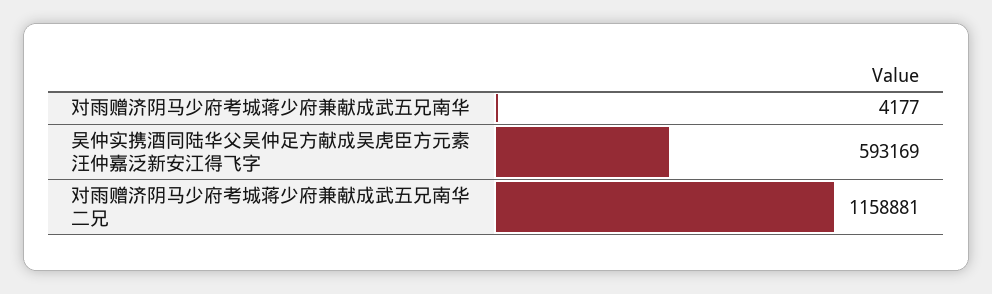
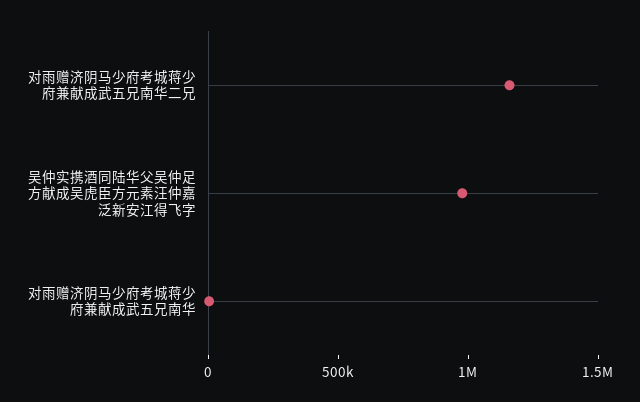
吴仲实携酒同陆华父吴仲足方献成吴虎臣方元素汪仲嘉泛新安江得飞字: 593169 -> 1000000

